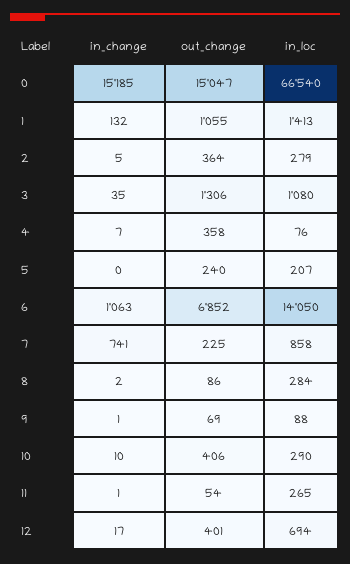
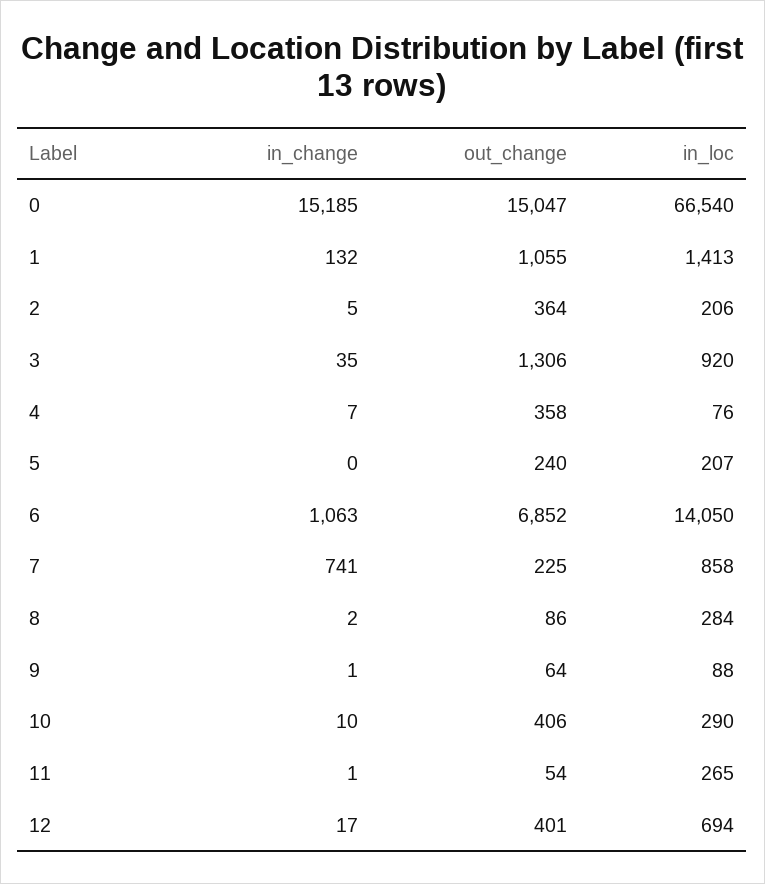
in_loc, 2: 279 -> 206
in_loc, 3: 1080 -> 920
out_change, 9: 69 -> 64

